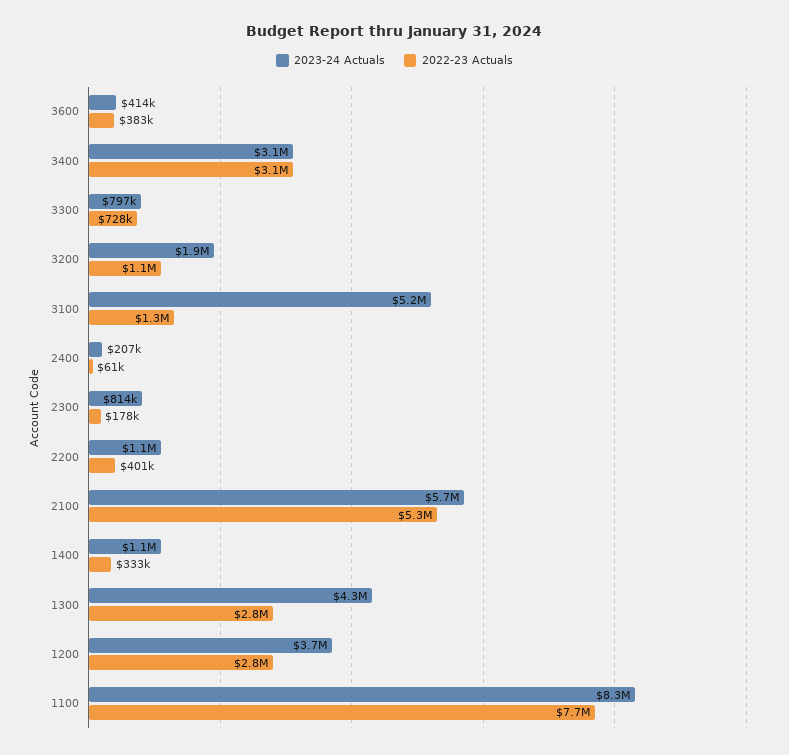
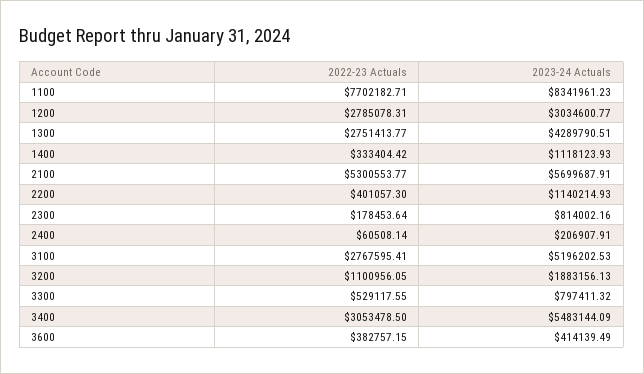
2023-24 Actuals, 3400: 3100000 -> 5483144.09
2022-23 Actuals, 3300: 728000 -> 529117.55
2022-23 Actuals, 3100: 1300000 -> 2767595.41
2023-24 Actuals, 1200: 3700000 -> 3034600.77

